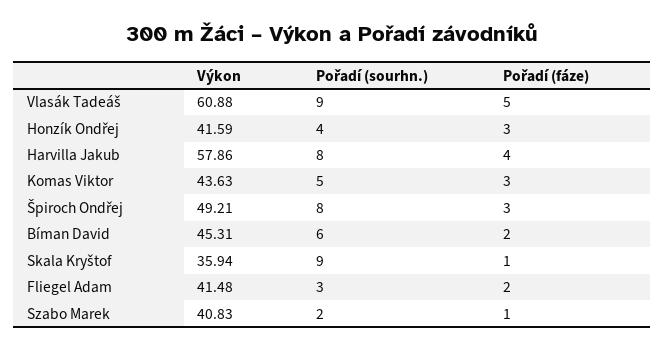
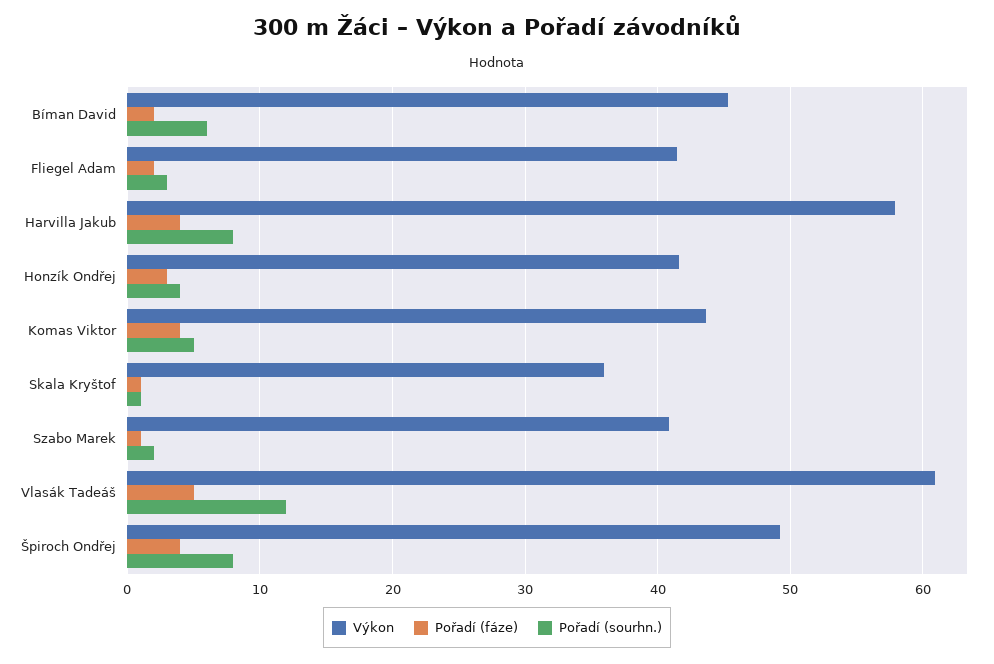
Pořadí (sourhn.), Vlasák Tadeáš: 9 -> 12
Pořadí (fáze), Komas Viktor: 3 -> 4
Pořadí (fáze), Špiroch Ondřej: 3 -> 4
Pořadí (sourhn.), Skala Kryštof: 9 -> 1

